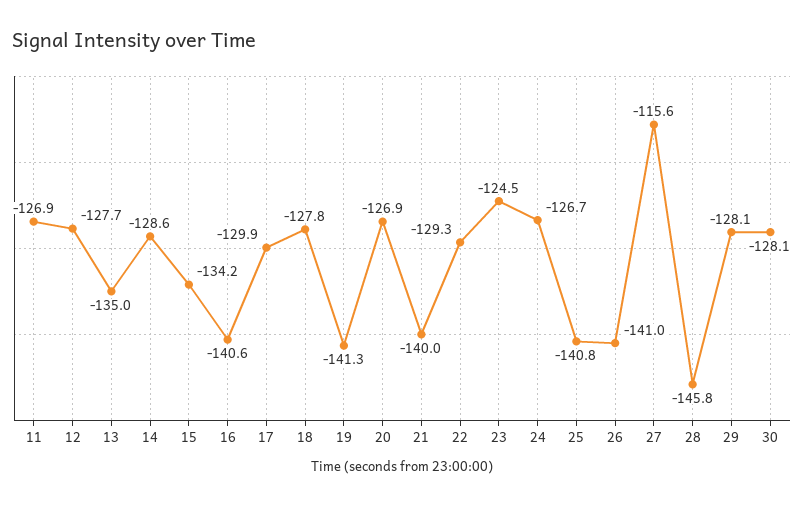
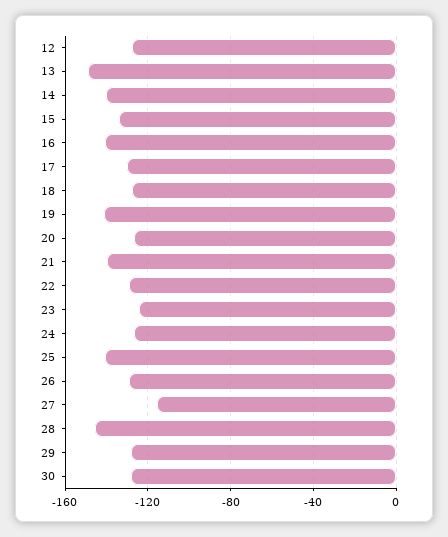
11: -126.9 -> none
13: -135 -> -150
14: -128.6 -> -140
26: -141 -> -130

